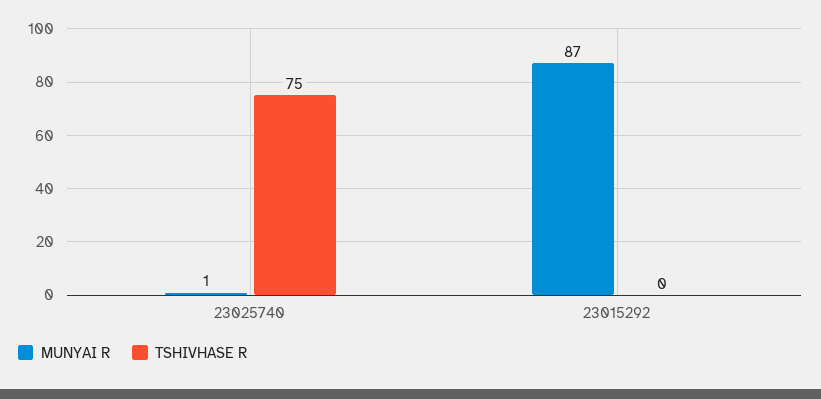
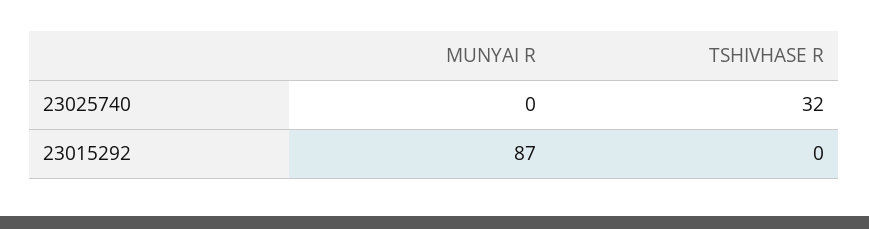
MUNYAI R, 23025740: 1 -> 0
TSHIVHASE R, 23025740: 75 -> 32

